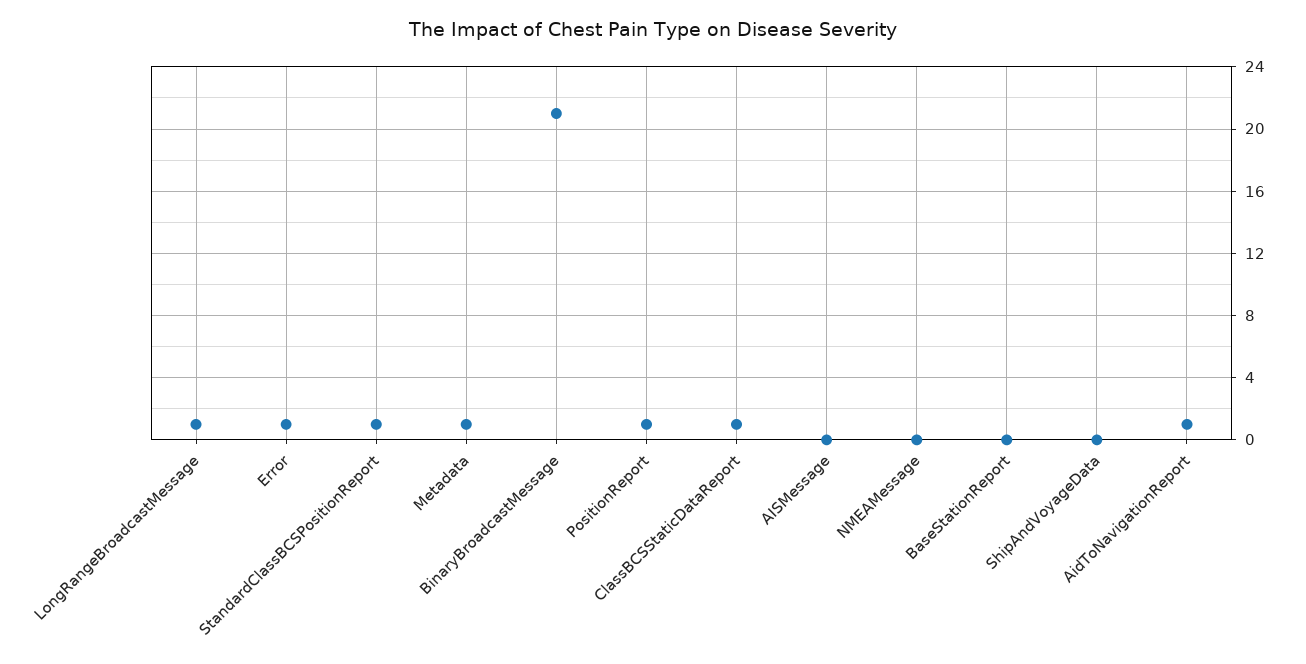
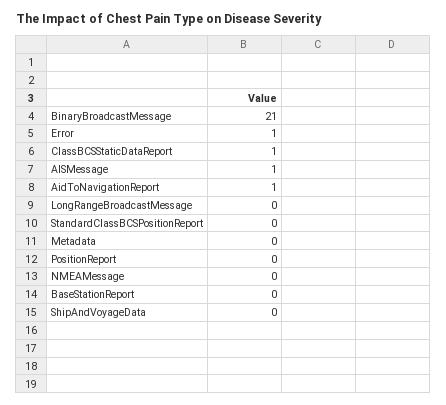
LongRangeBroadcastMessage: 1 -> 0
StandardClassBCSPositionReport: 1 -> 0
Metadata: 1 -> 0
PositionReport: 1 -> 0
AISMessage: 0 -> 1

